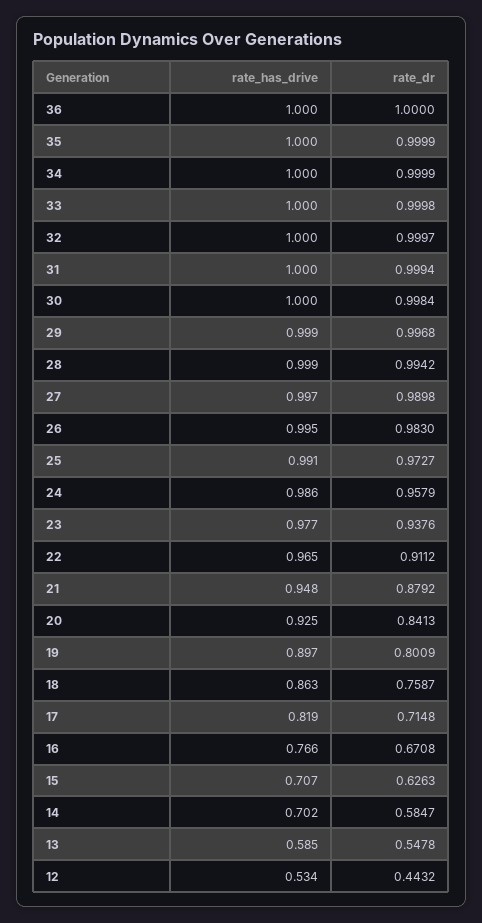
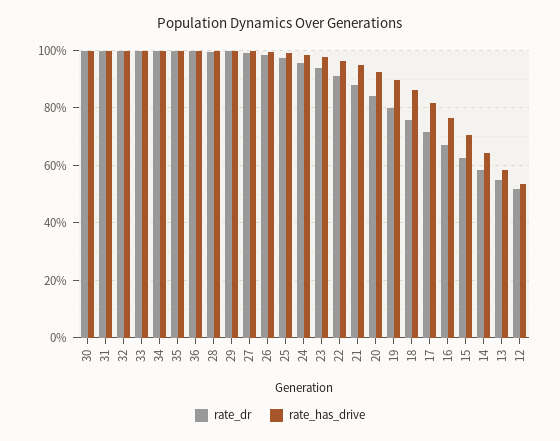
rate_has_drive, 14: 0.702 -> 0.65
rate_dr, 12: 0.4432 -> 0.525

